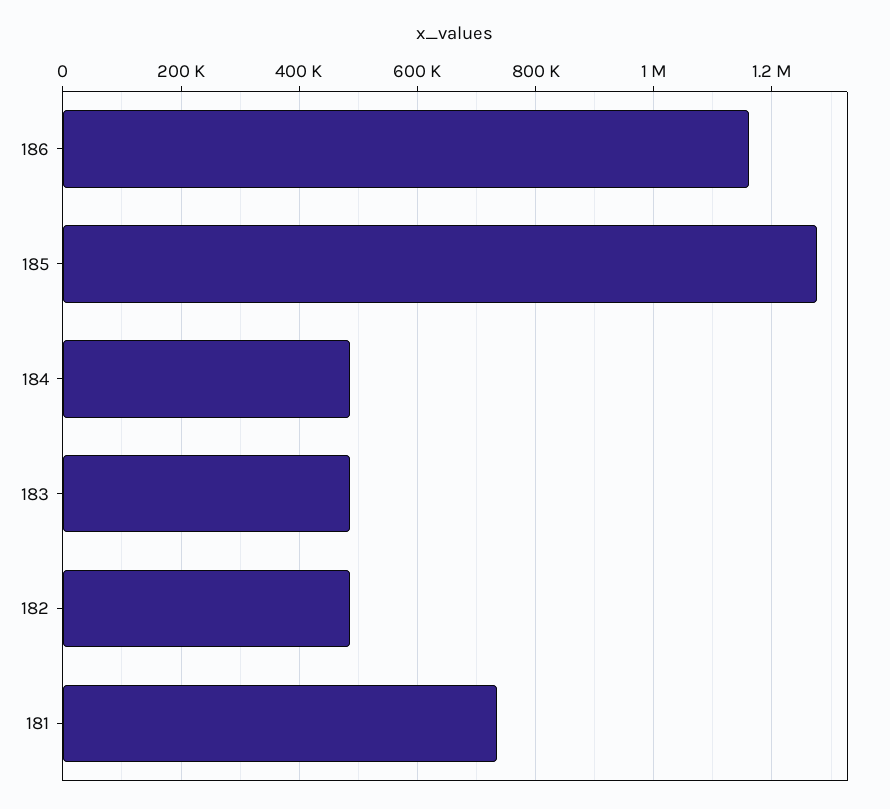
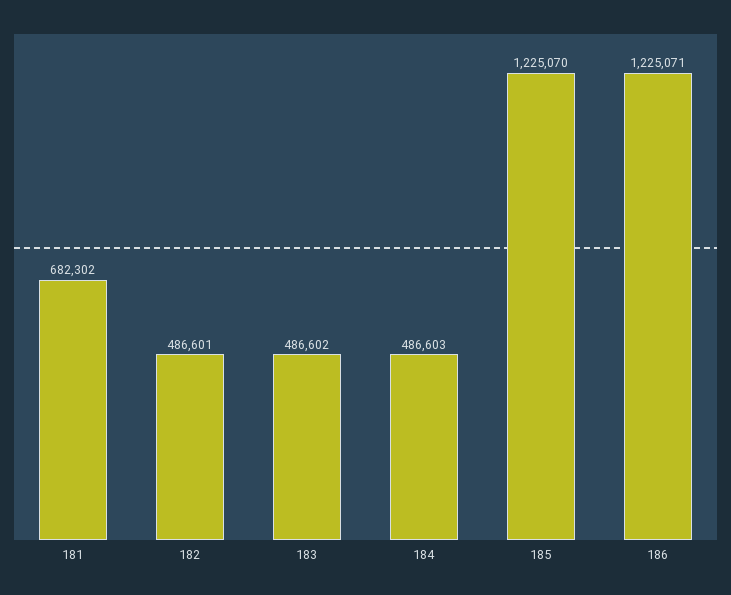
186: 1160000 -> 1225071
185: 1280000 -> 1225070
181: 740000 -> 682302

